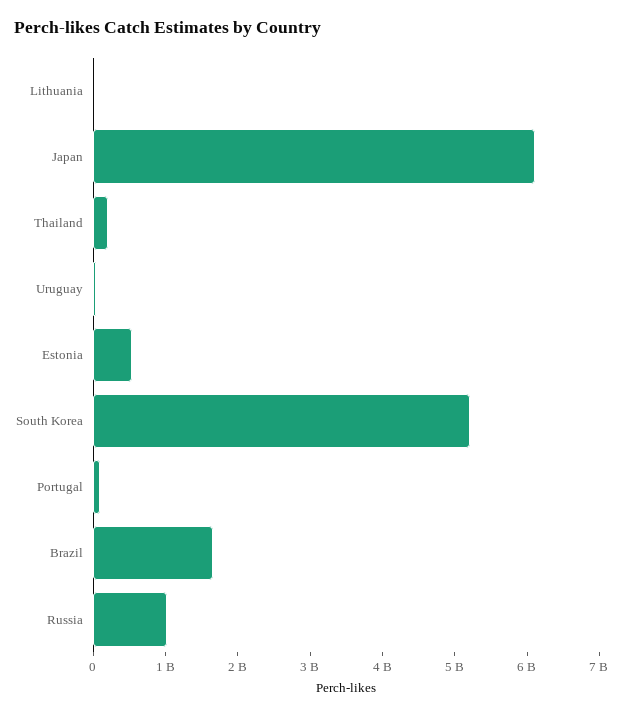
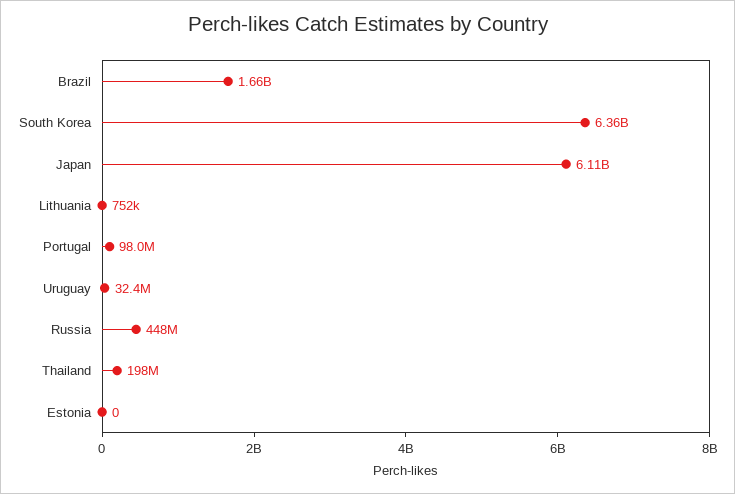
Estonia: 600000000 -> 0
South Korea: 5200000000 -> 6360000000
Russia: 1000000000 -> 448000000

